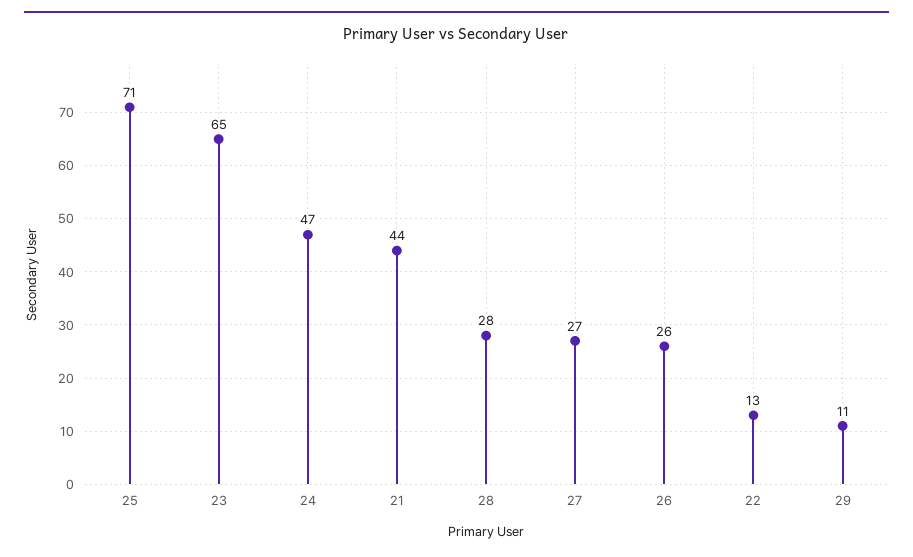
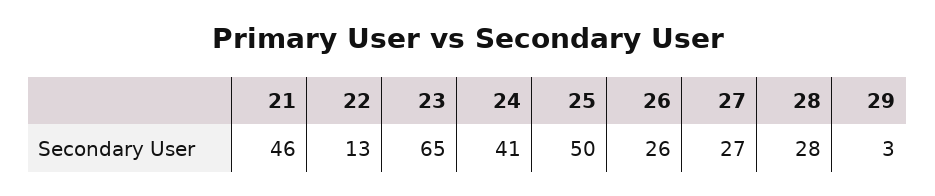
25: 71 -> 50
24: 47 -> 41
21: 44 -> 46
29: 11 -> 3

